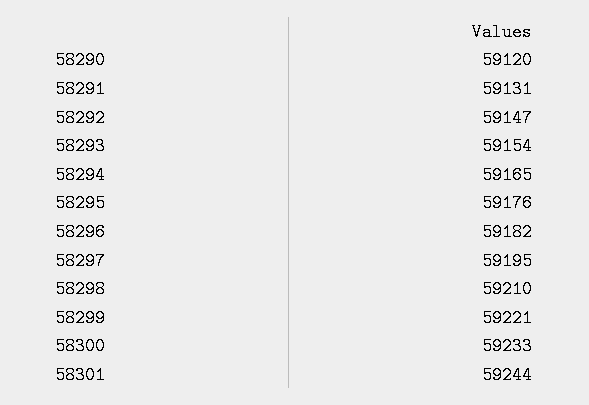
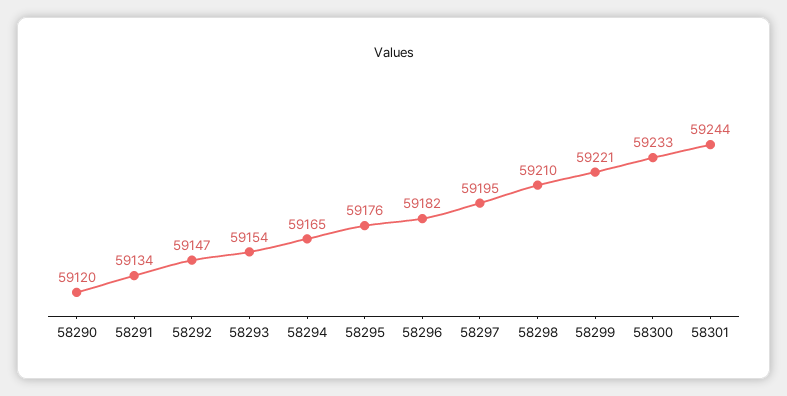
58291: 59131 -> 59134

